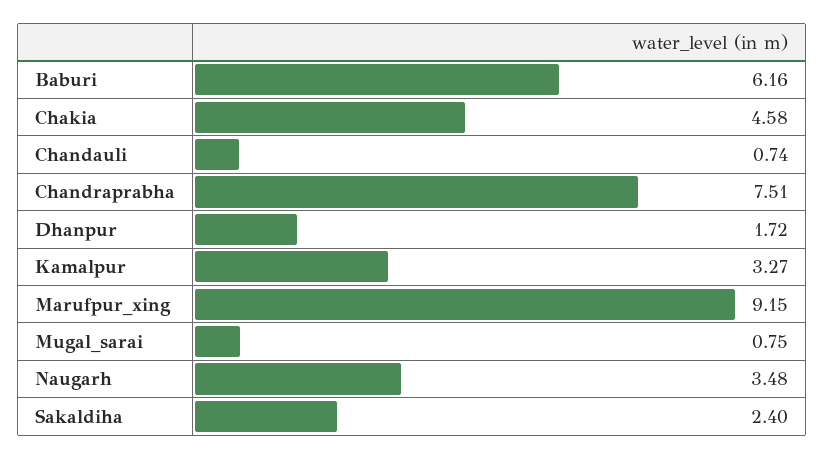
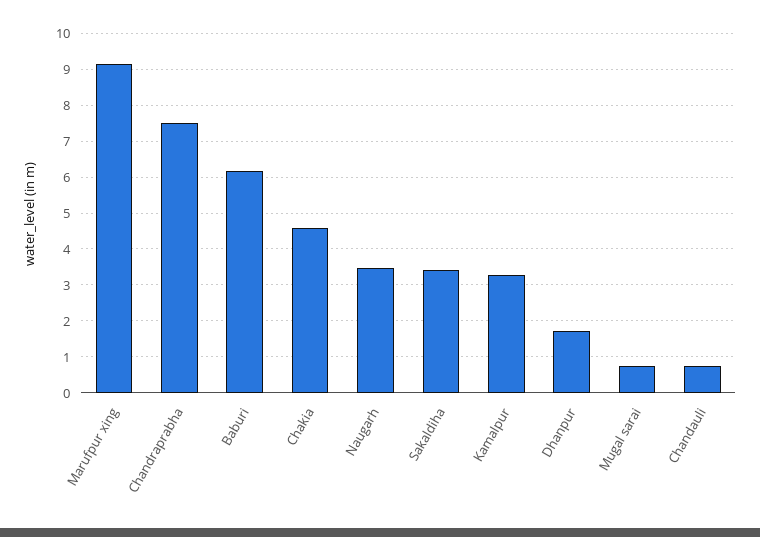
Sakaldiha: 2.4 -> 3.4

